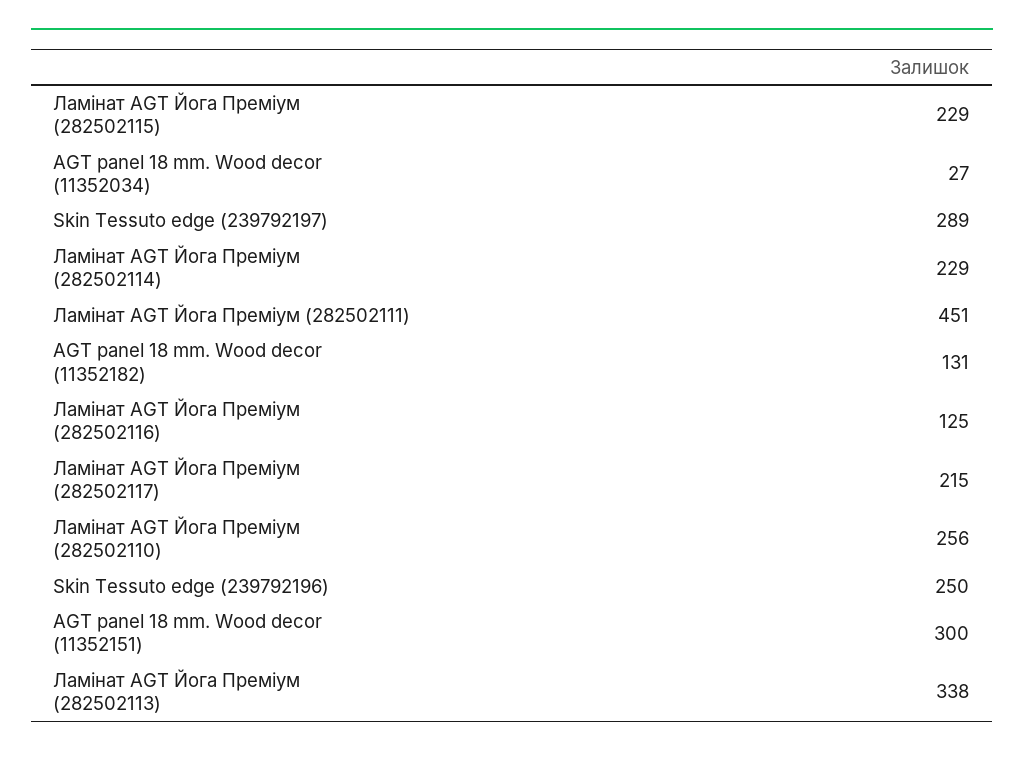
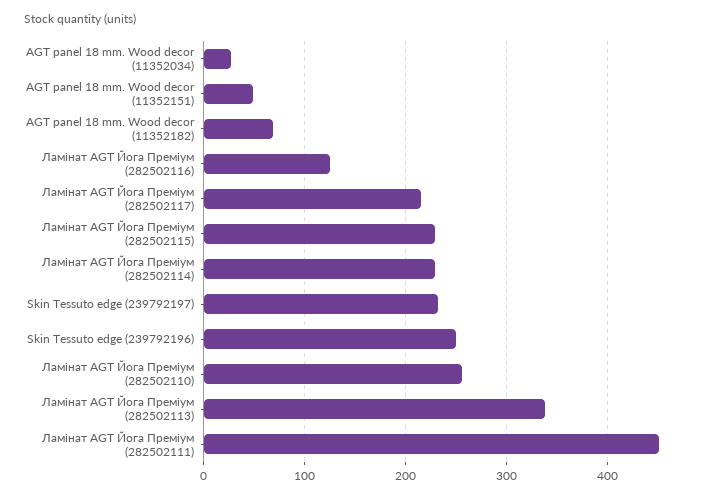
Skin Tessuto edge (239792197): 289 -> 230
AGT panel 18 mm. Wood decor (11352182): 131 -> 70
AGT panel 18 mm. Wood decor (11352151): 300 -> 50

